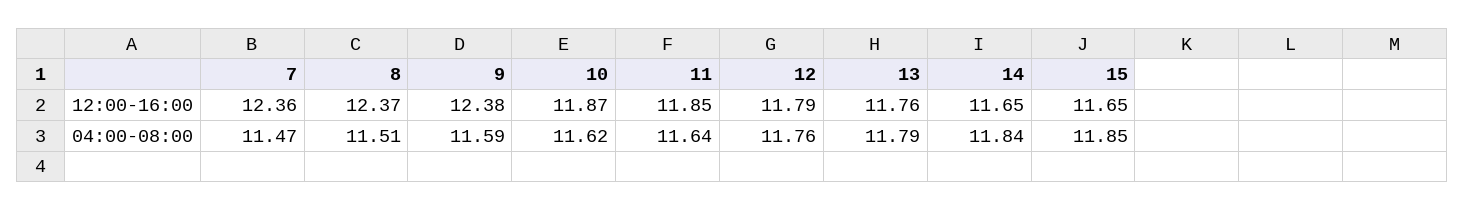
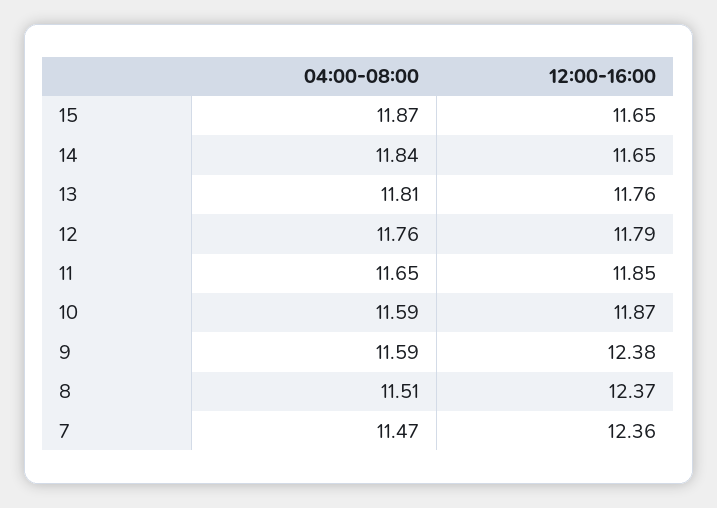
10, 04:00-08:00: 11.62 -> 11.59
11, 04:00-08:00: 11.64 -> 11.65
13, 04:00-08:00: 11.79 -> 11.81
15, 04:00-08:00: 11.85 -> 11.87

